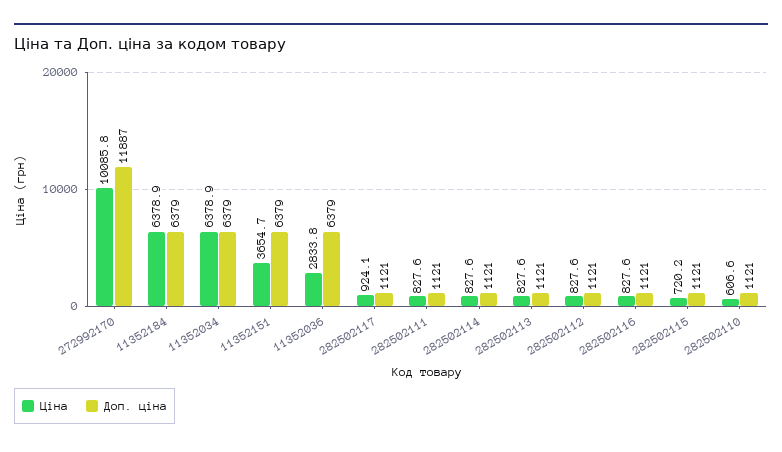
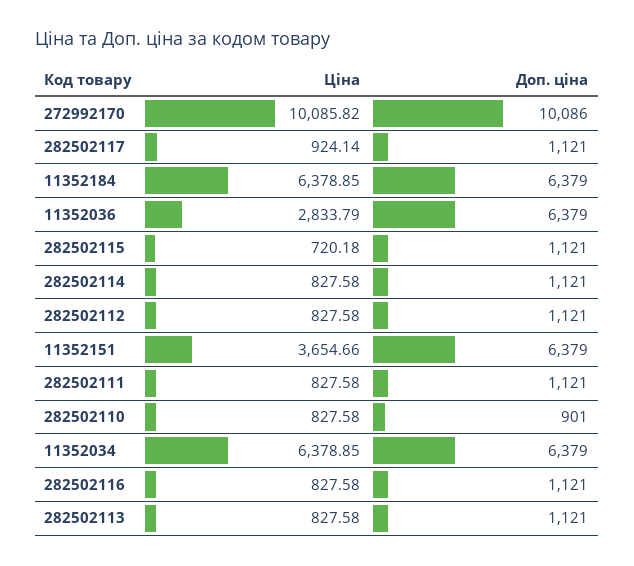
Доп. ціна, 272992170: 11887 -> 10086
Ціна, 282502110: 606.6 -> 827.58
Доп. ціна, 282502110: 1121 -> 901

